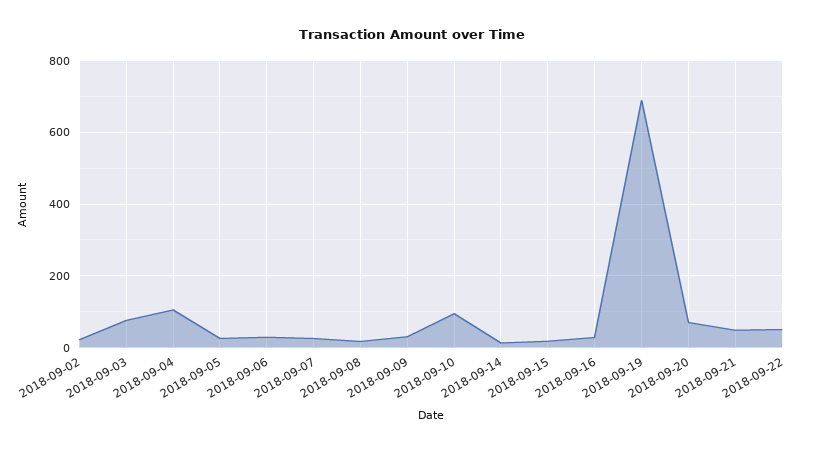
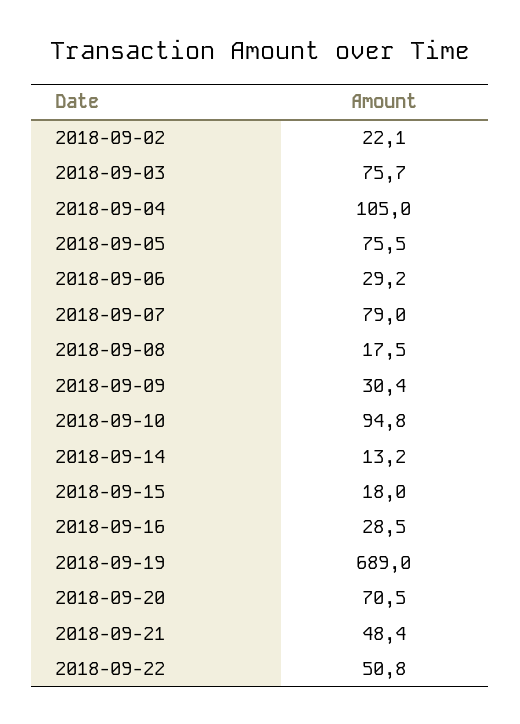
2018-09-05: 20 -> 75.5
2018-09-07: 20 -> 79

